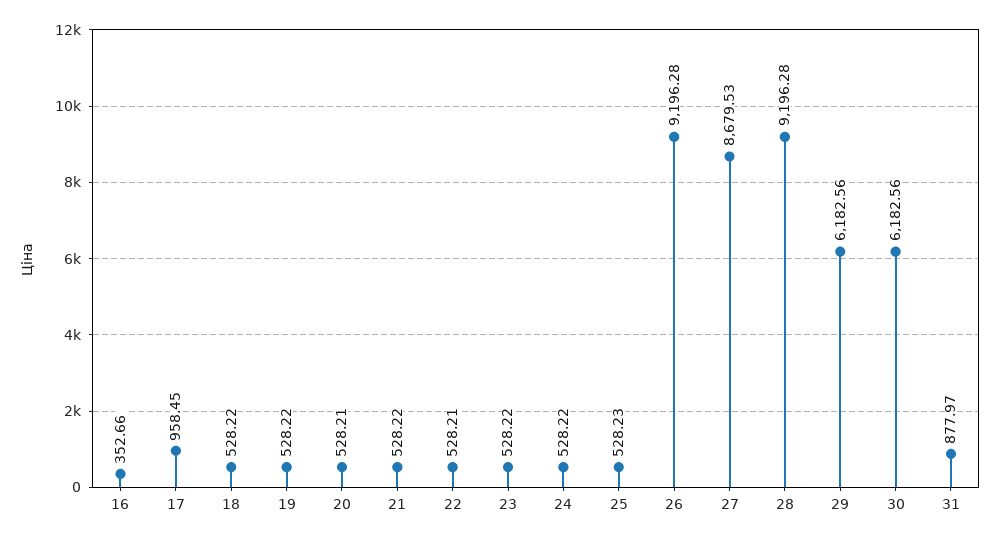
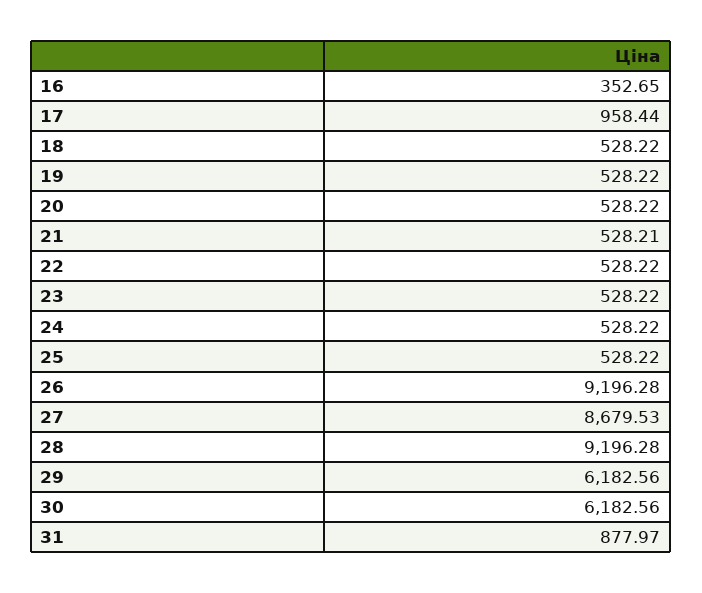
16: 352.66 -> 352.65
17: 958.45 -> 958.44
20: 528.21 -> 528.22
21: 528.22 -> 528.21
22: 528.21 -> 528.22
25: 528.23 -> 528.22

